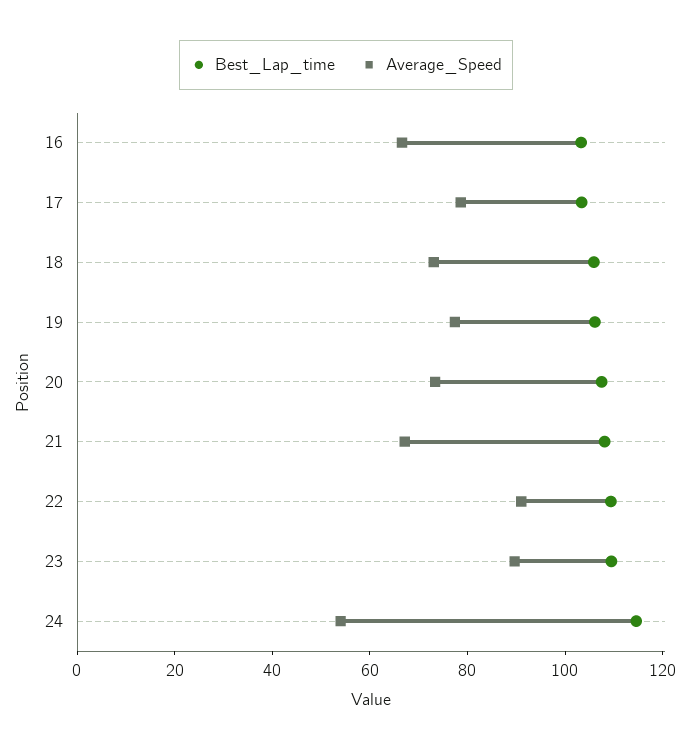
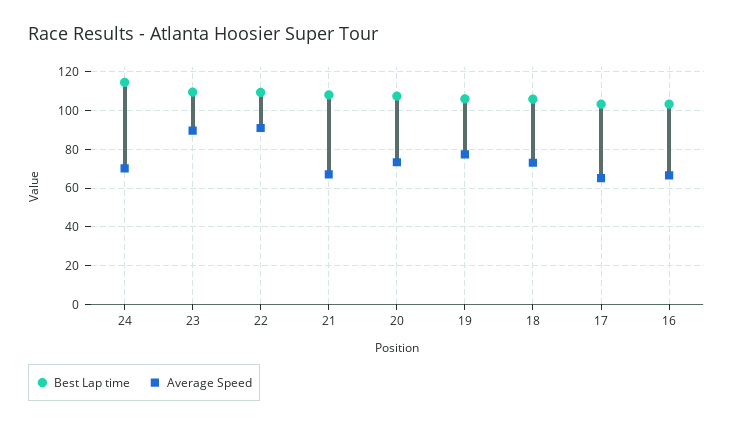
Average_Speed, 17: 80 -> 65
Average_Speed, 24: 55 -> 70

